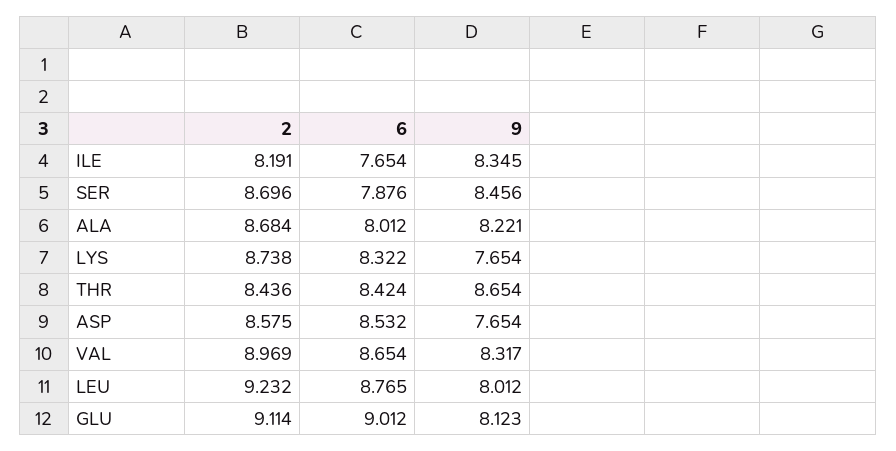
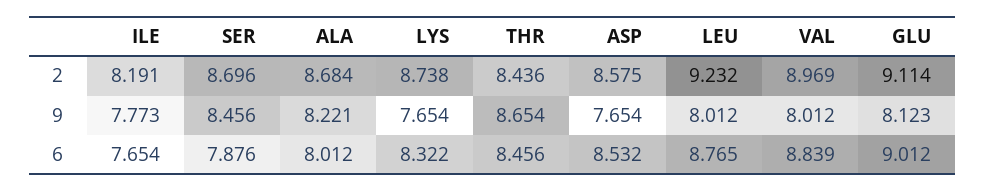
9, ILE: 8.345 -> 7.773
6, THR: 8.424 -> 8.456
6, VAL: 8.654 -> 8.839
9, VAL: 8.317 -> 8.012

